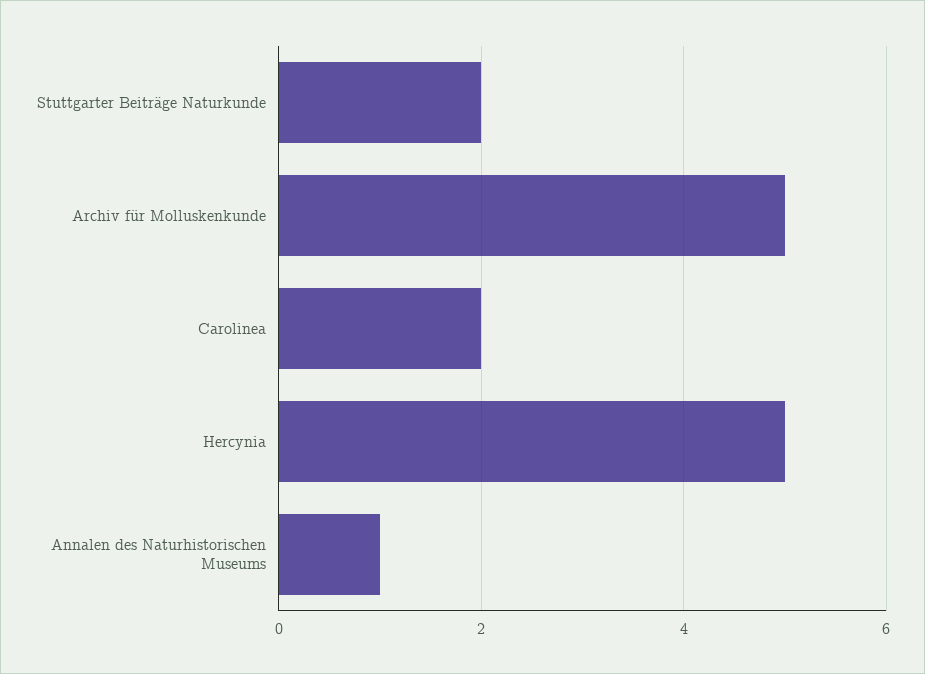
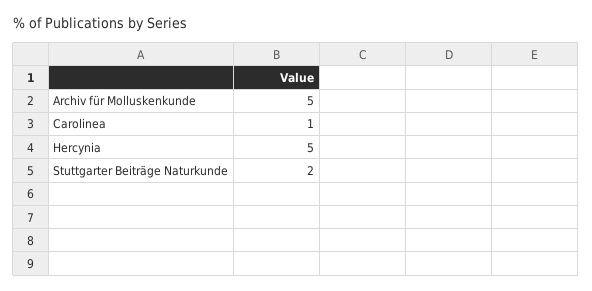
Carolinea: 2 -> 1
Annalen des Naturhistorischen Museums: 1 -> none

